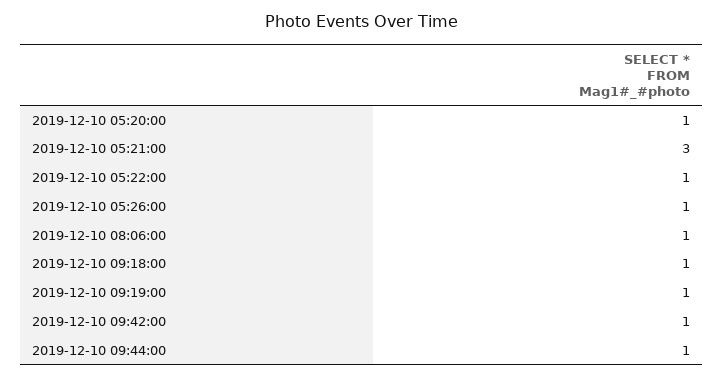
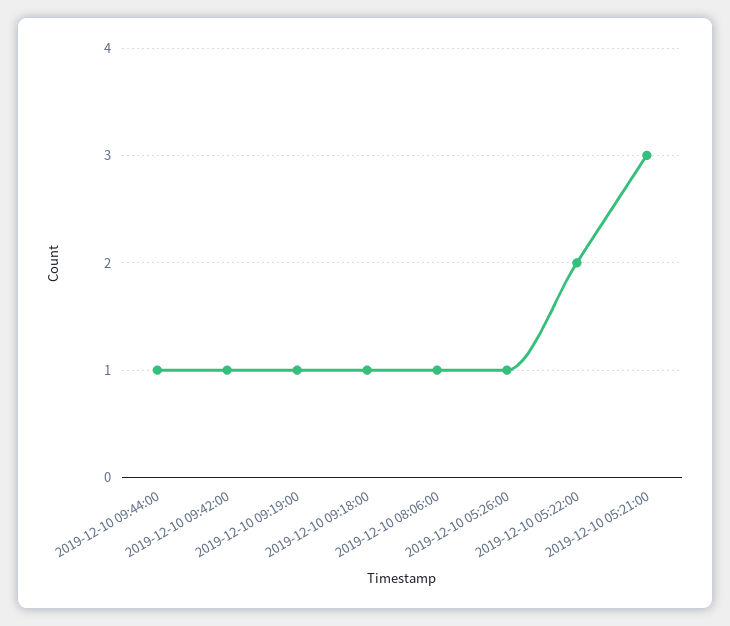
2019-12-10 05:20:00: 1 -> none
2019-12-10 05:22:00: 1 -> 2

